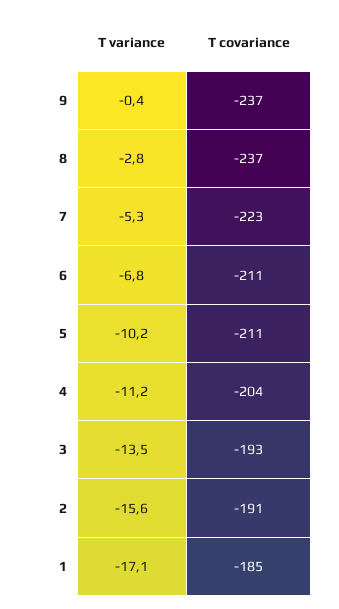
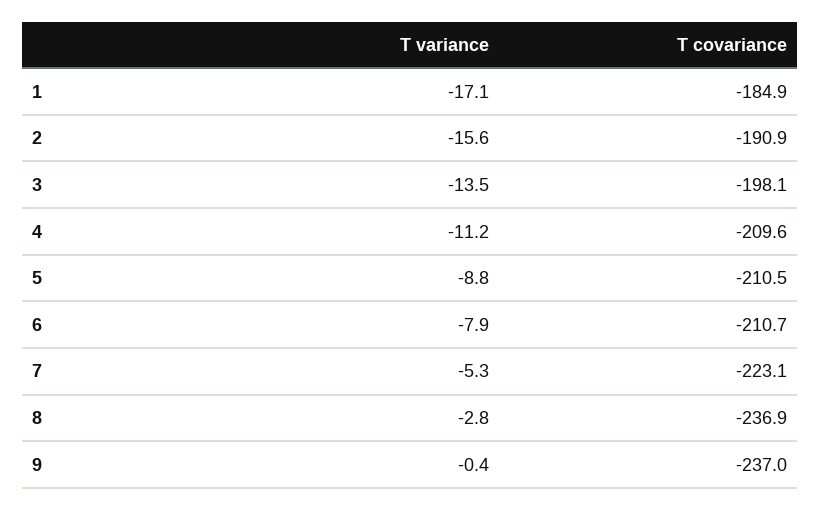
T variance, 6: -6.8 -> -7.9
T variance, 5: -10.2 -> -8.8
T covariance, 4: -204 -> -209.6
T covariance, 3: -193 -> -198.1

